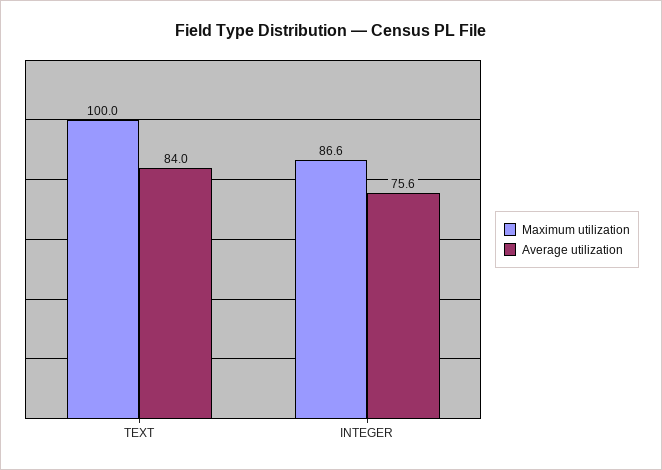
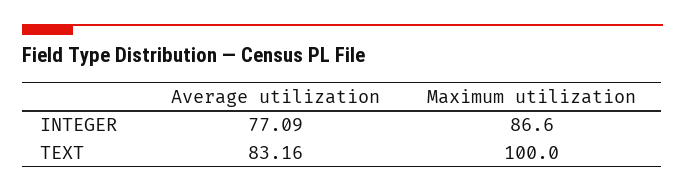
Average utilization, TEXT: 84 -> 83.16
Average utilization, INTEGER: 75.6 -> 77.09

